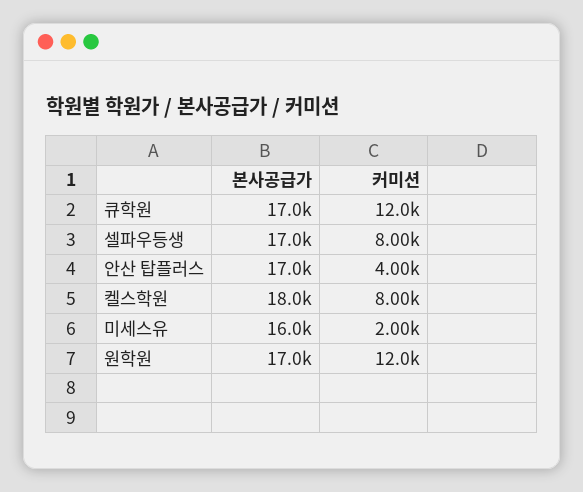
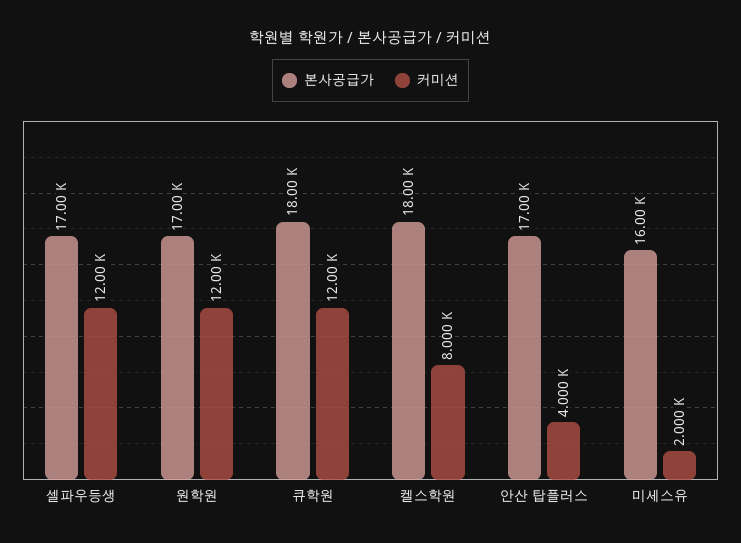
본사공급가, 큐학원: 17000 -> 18000
커미션, 셀파우등생: 8000 -> 12000

